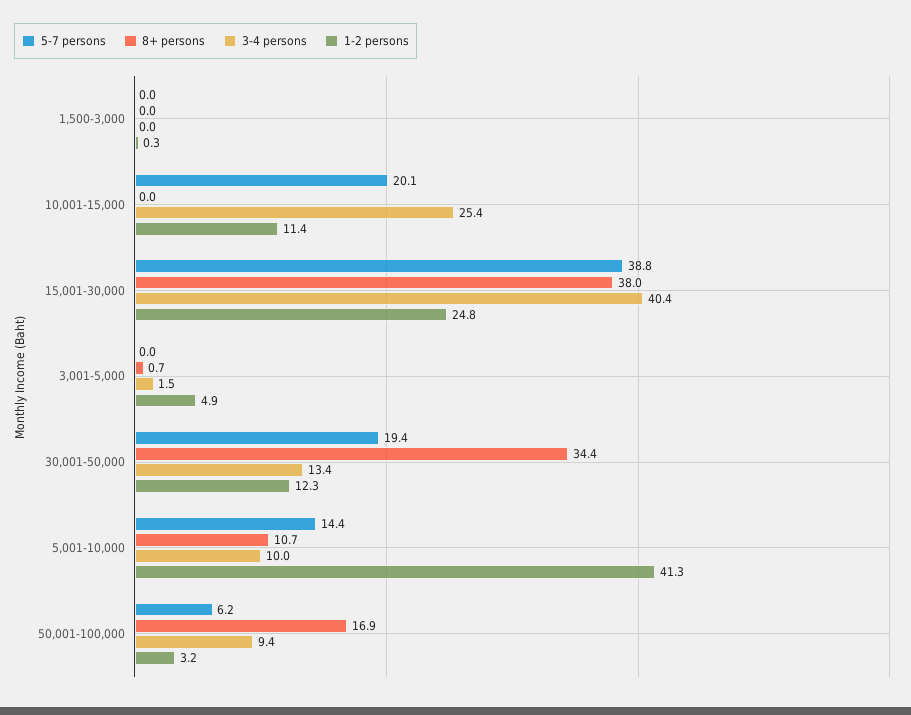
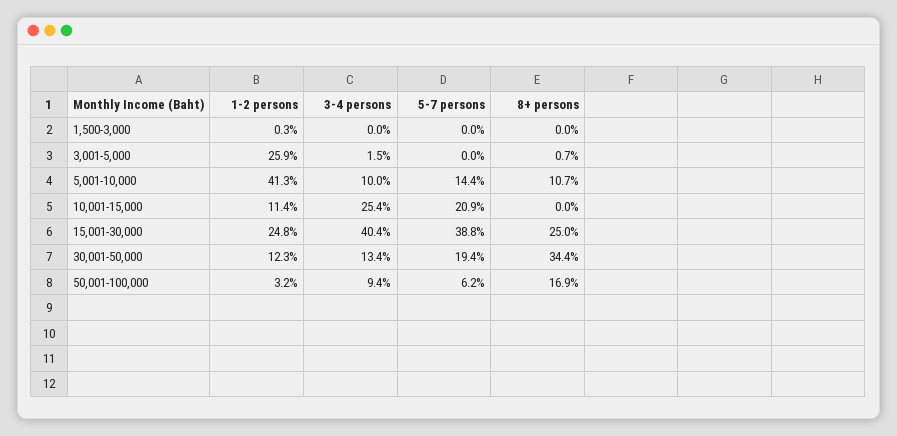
5-7 persons, 10,001-15,000: 20.1 -> 20.9
8+ persons, 15,001-30,000: 38 -> 25
1-2 persons, 3,001-5,000: 4.9 -> 25.9

